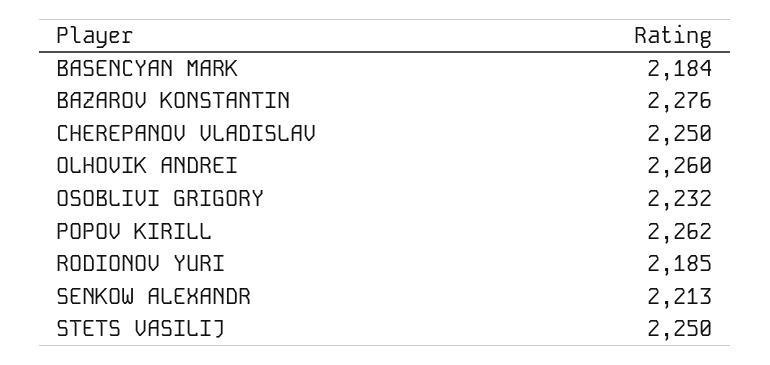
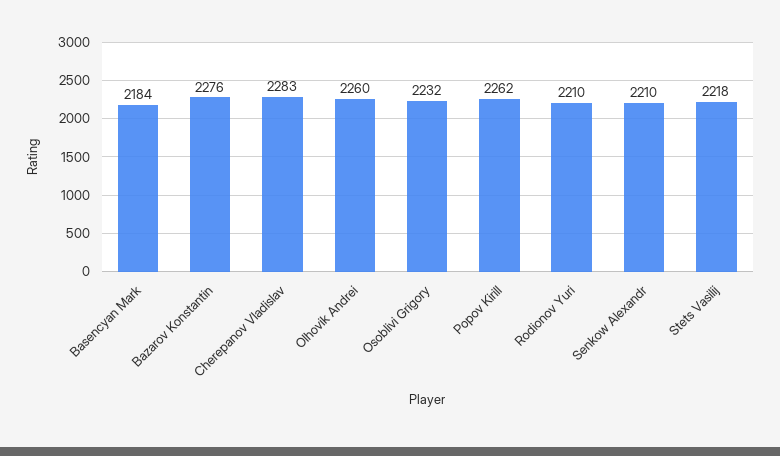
CHEREPANOV VLADISLAV: 2250 -> 2283
RODIONOV YURI: 2185 -> 2210
SENKOW ALEXANDR: 2213 -> 2210
STETS VASILIJ: 2250 -> 2218

